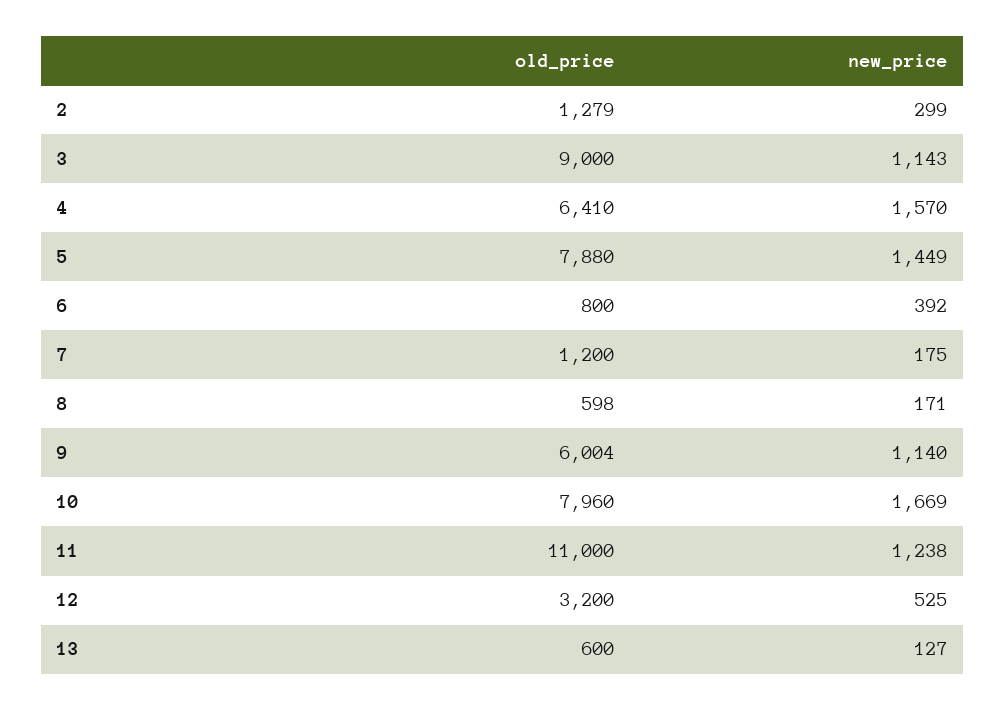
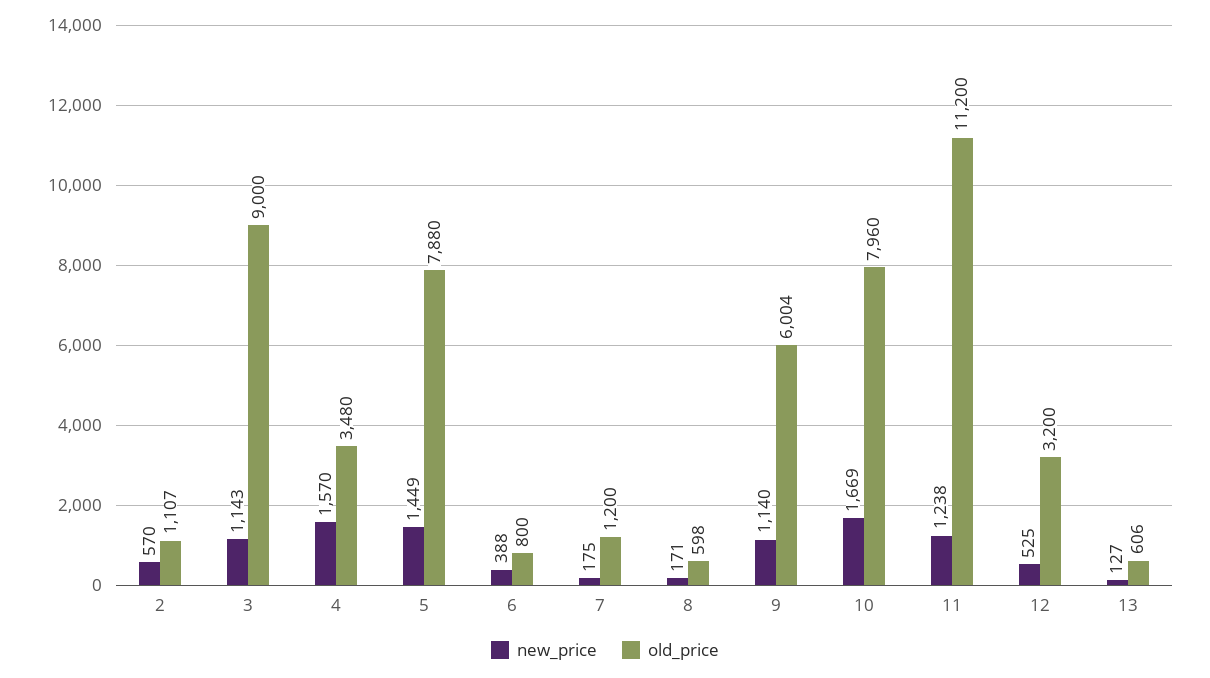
old_price, 2: 1279 -> 1107
new_price, 2: 299 -> 570
old_price, 4: 6410 -> 3480
new_price, 6: 392 -> 388
old_price, 11: 11000 -> 11200
old_price, 13: 600 -> 606

